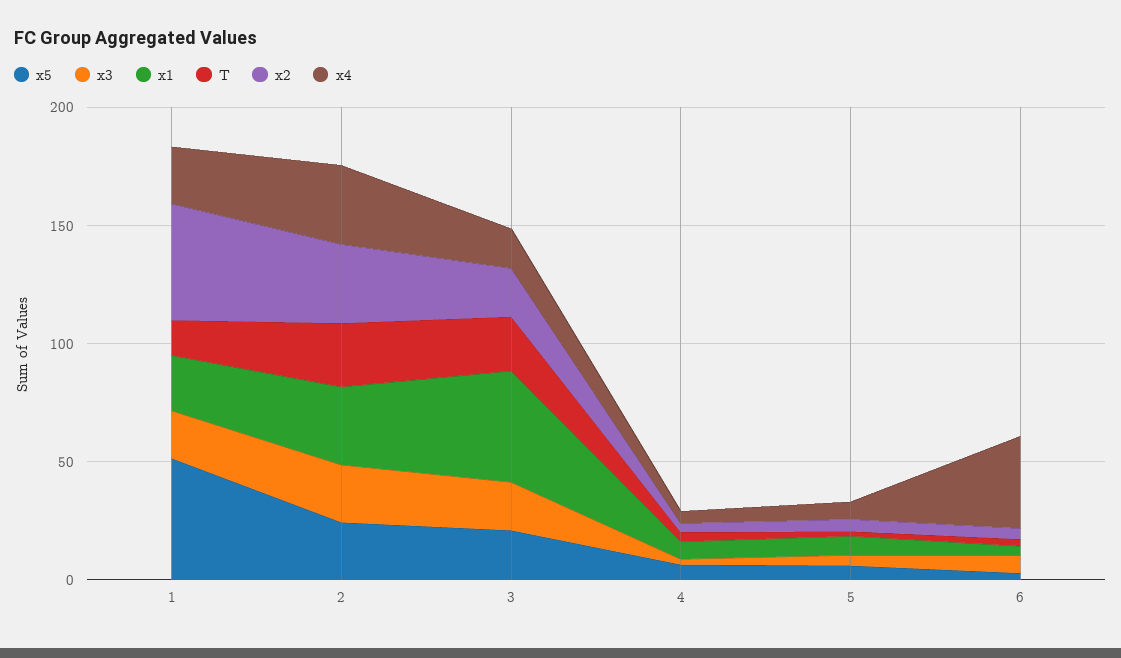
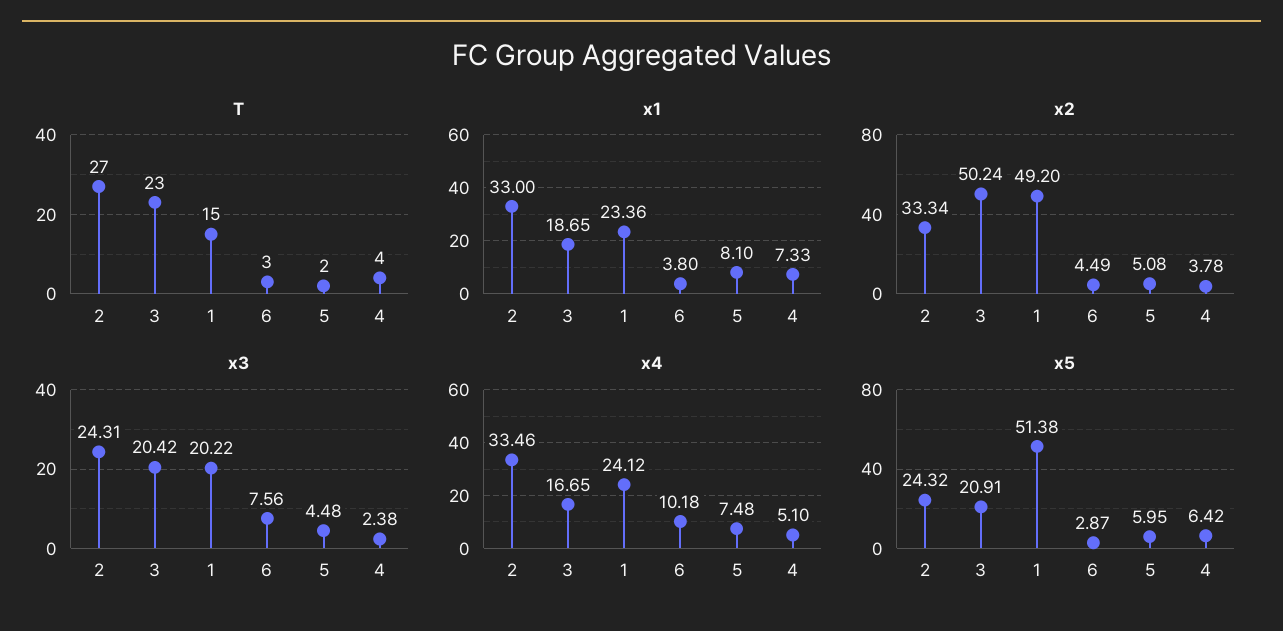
x1, 3: 50 -> 18.65
x2, 3: 20 -> 50.24
x4, 6: 40 -> 10.18

